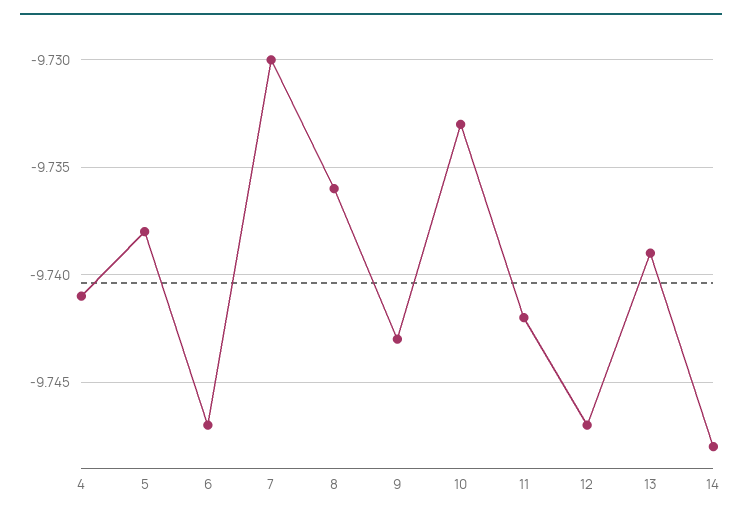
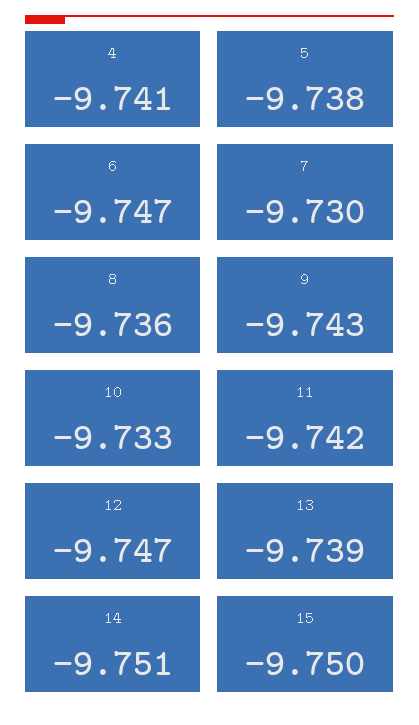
14: -9.748 -> -9.751
15: none -> -9.75

